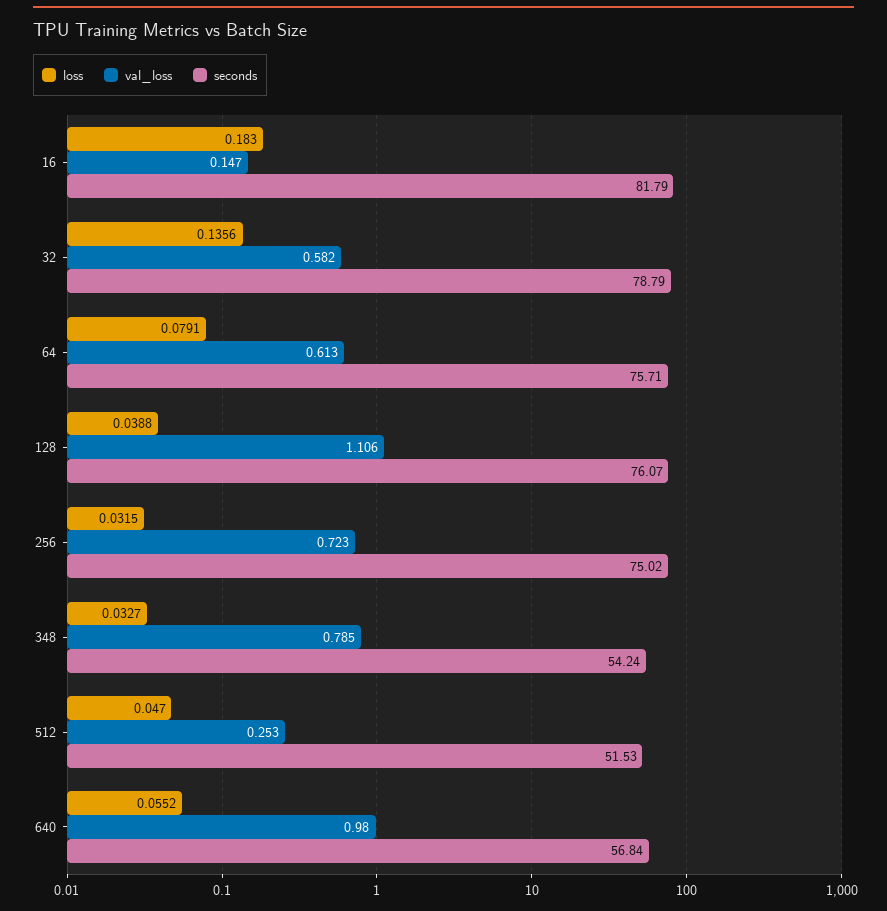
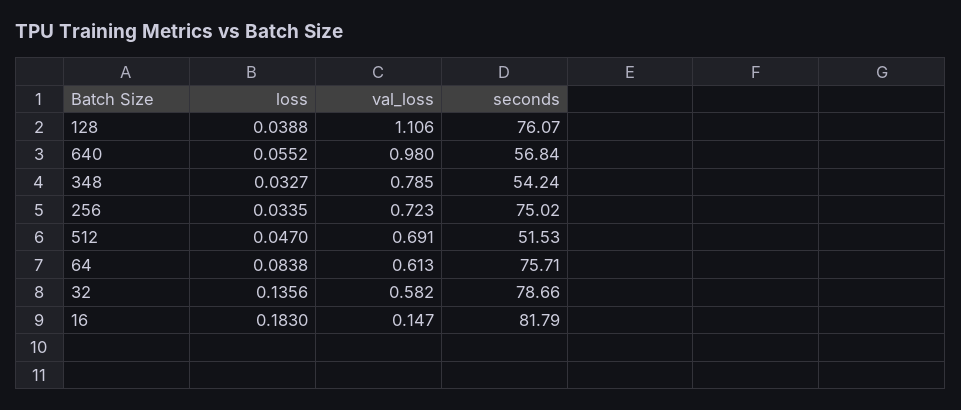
seconds, 32: 78.79 -> 78.66
loss, 64: 0.0791 -> 0.0838
loss, 256: 0.0315 -> 0.0335
val_loss, 512: 0.253 -> 0.691

